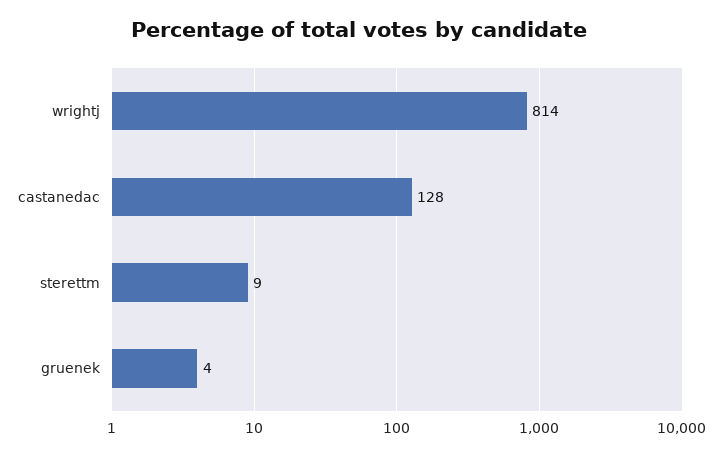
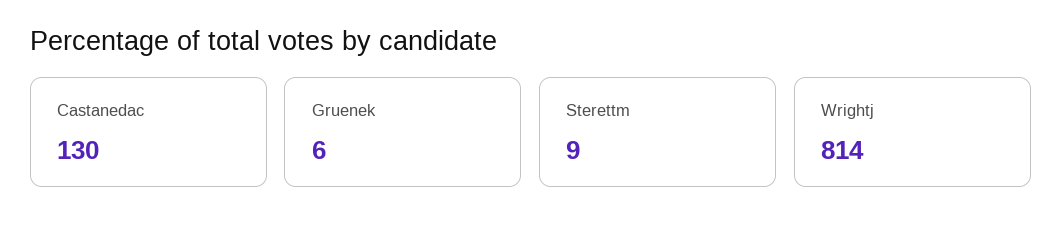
castanedac: 128 -> 130
gruenek: 4 -> 6

